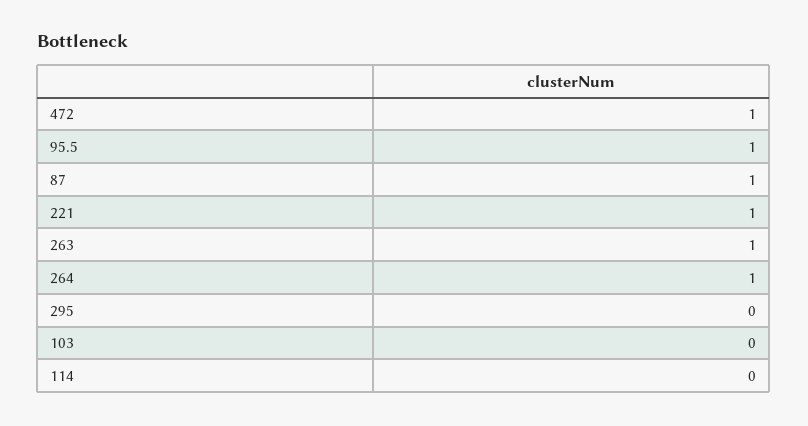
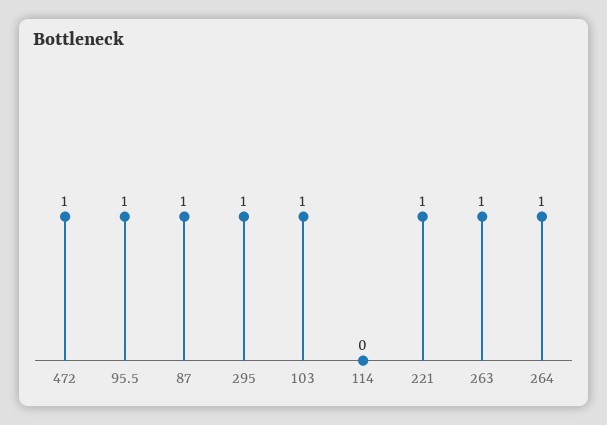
295: 0 -> 1
103: 0 -> 1

